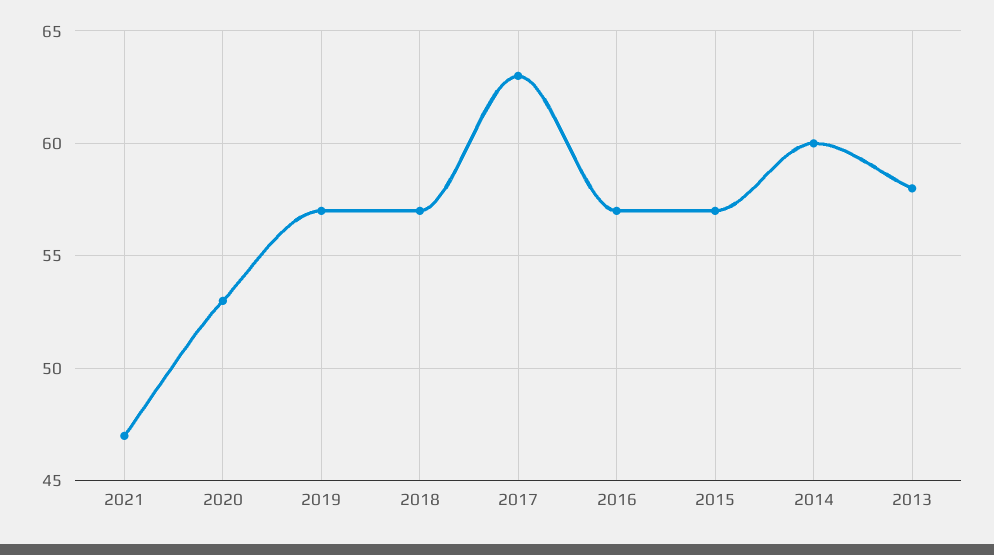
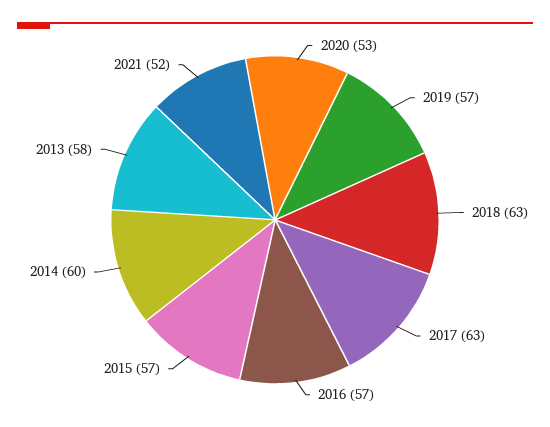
2021: 47 -> 52
2018: 57 -> 63

